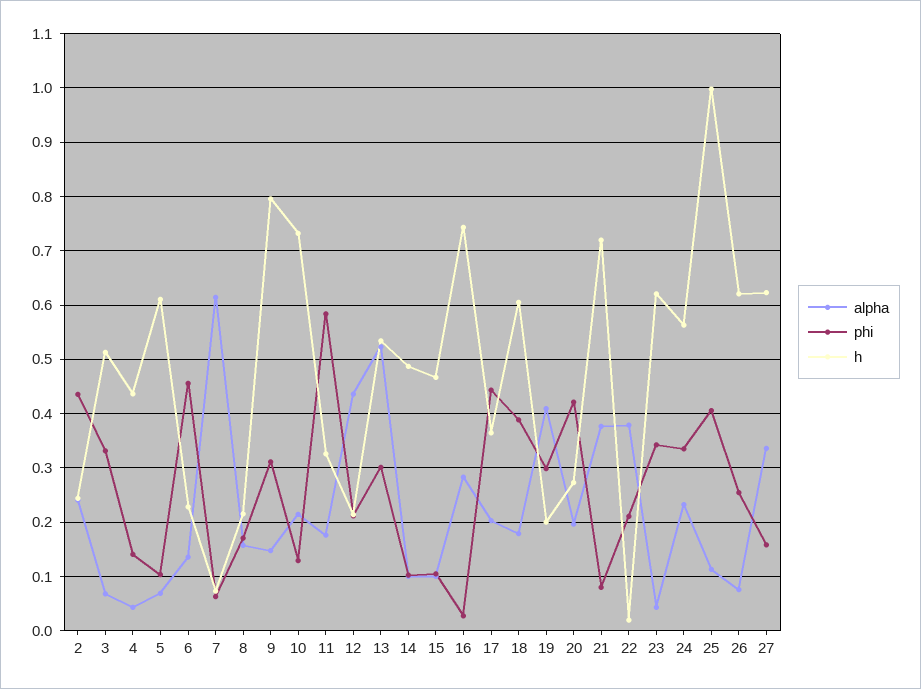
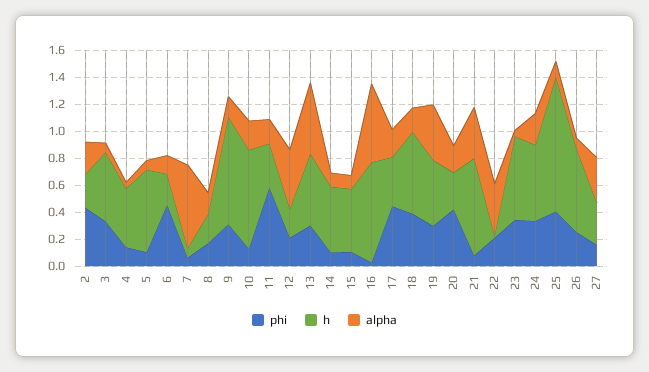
alpha, 16: 0.28 -> 0.6
h, 19: 0.2 -> 0.5
h, 27: 0.62 -> 0.3

